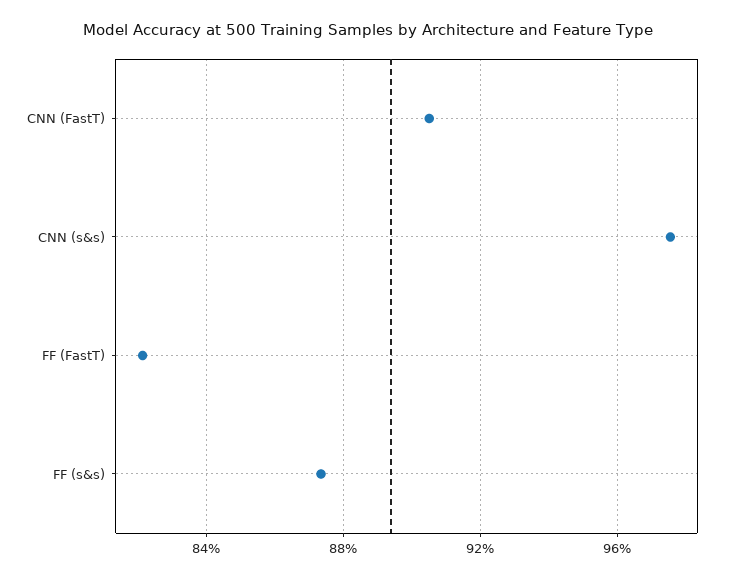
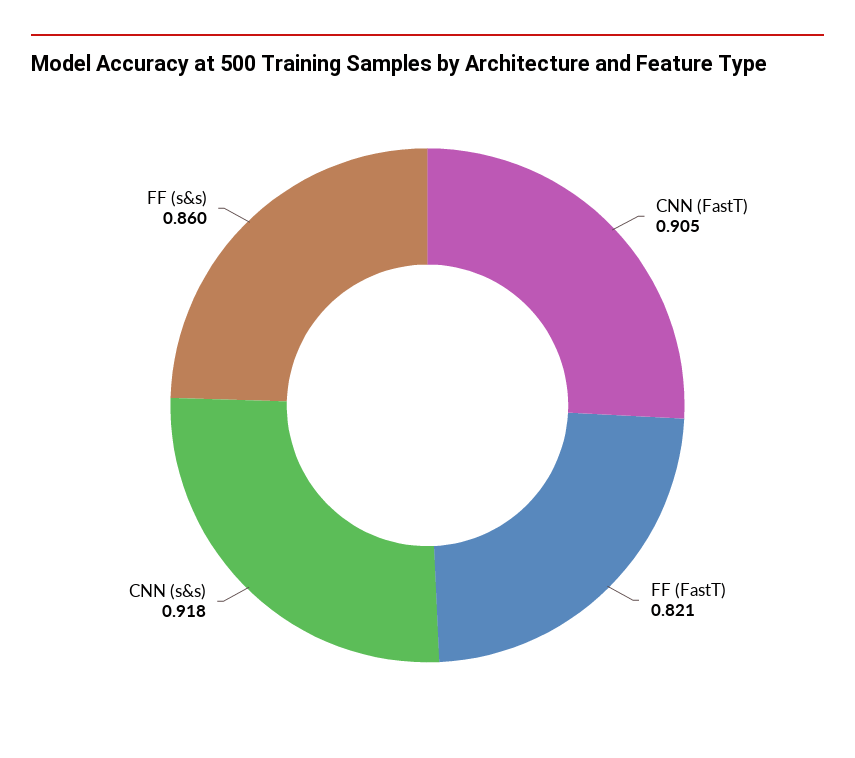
CNN (s&s): 0.975 -> 0.918
FF (s&s): 0.875 -> 0.86

